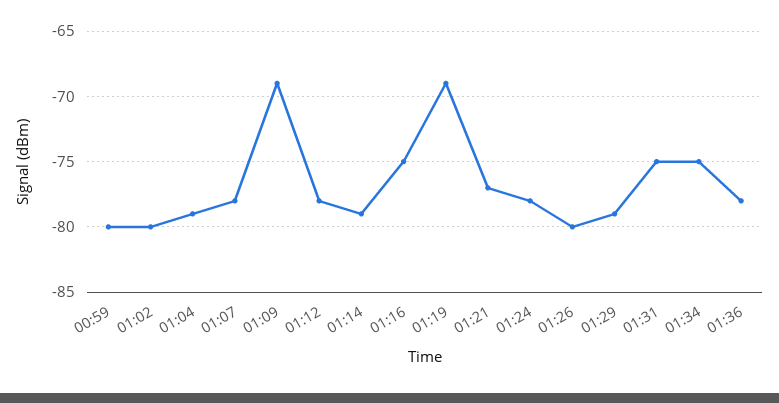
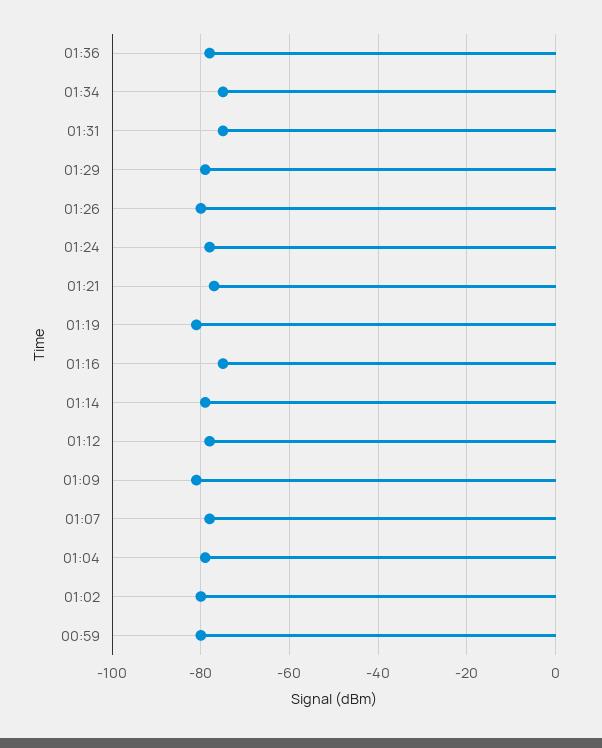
01:09: -69 -> -80
01:19: -69 -> -80

